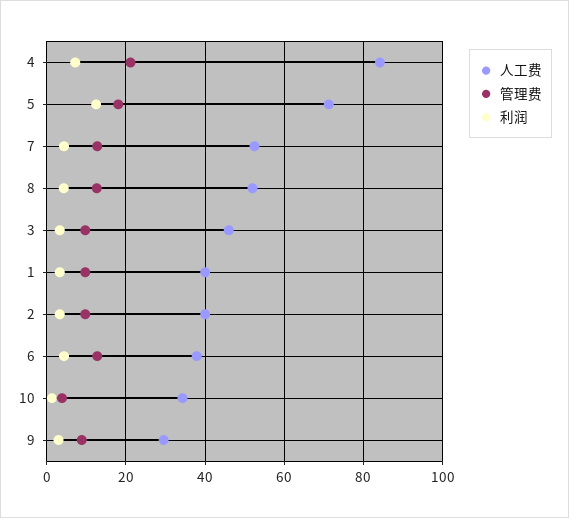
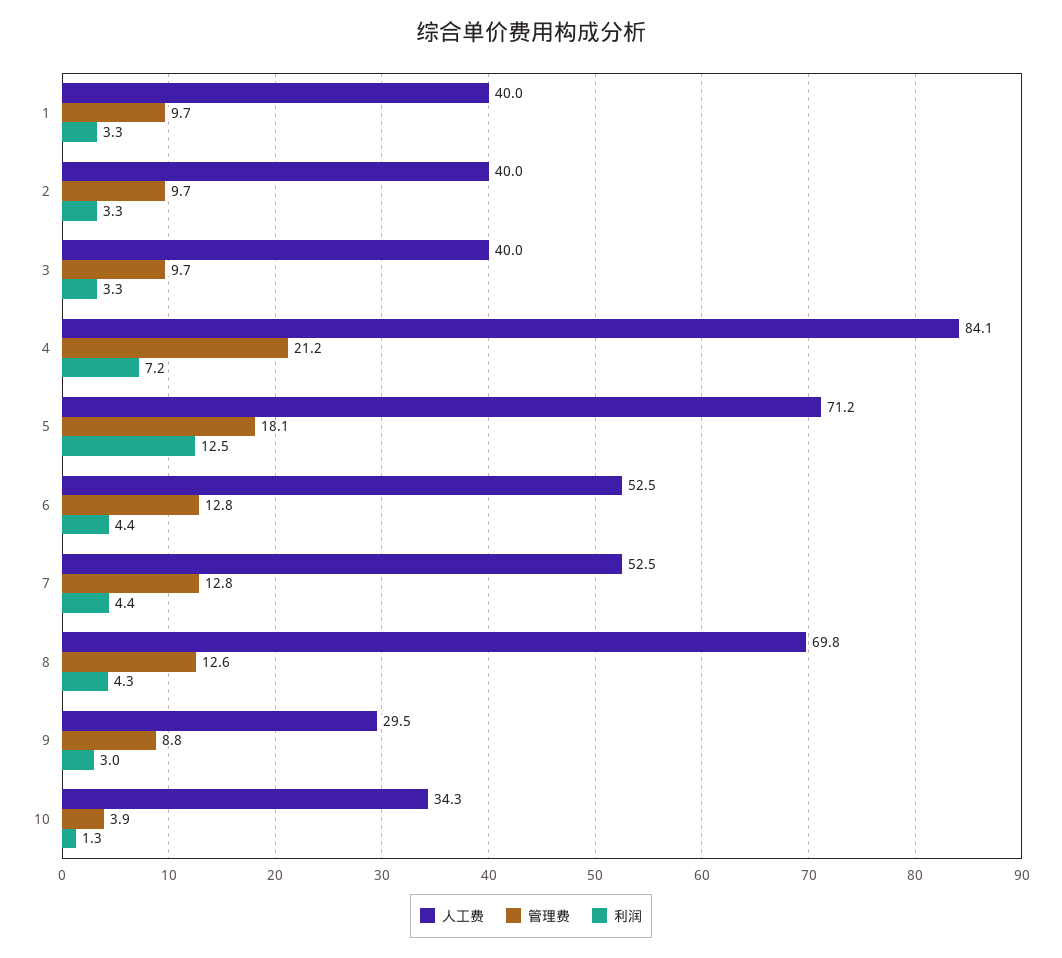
人工费, 8: 52 -> 69.8
人工费, 3: 46 -> 40
人工费, 6: 38 -> 52.5

